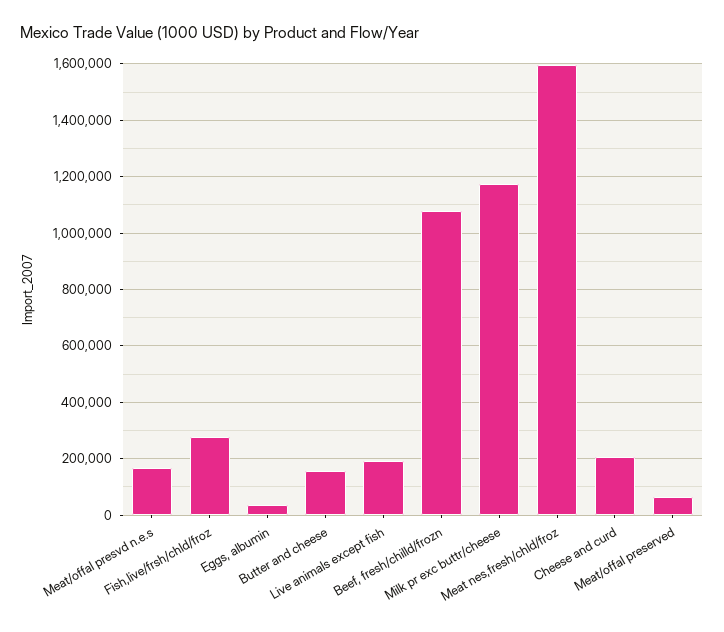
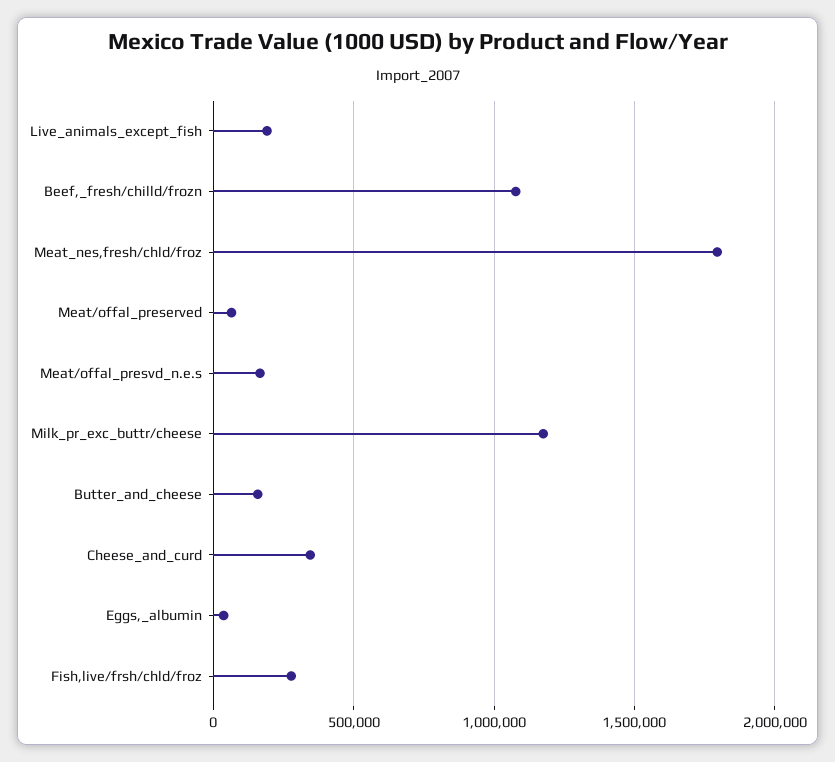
Meat nes,fresh/chld/froz: 1600000 -> 1800000
Cheese and curd: 200000 -> 350000

